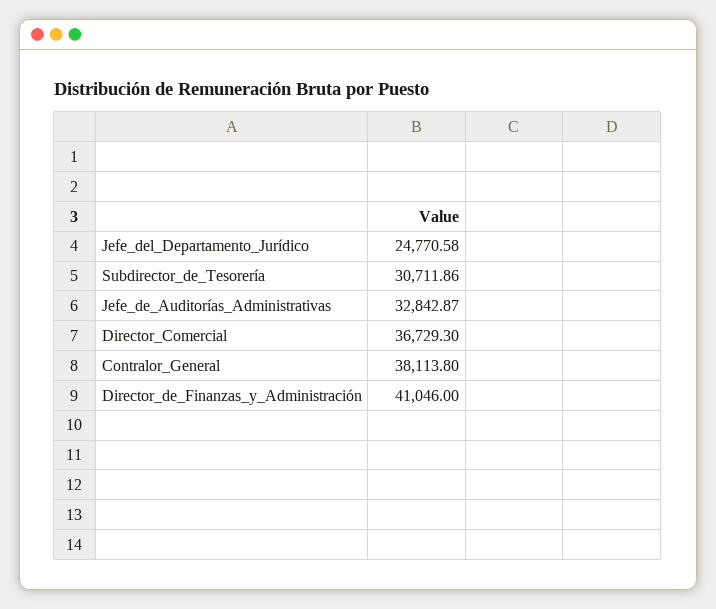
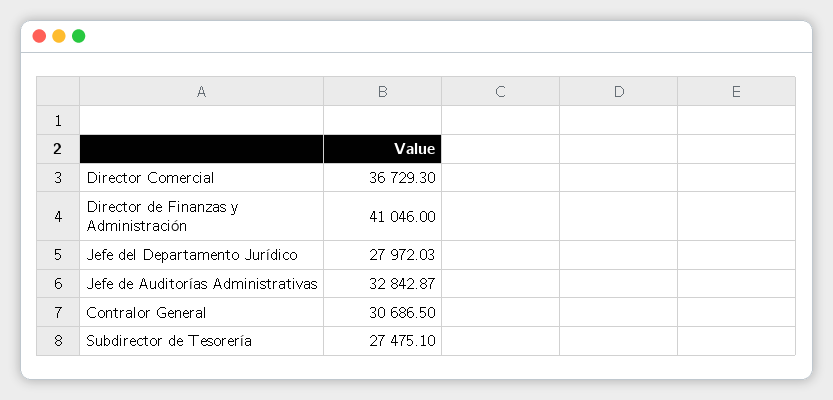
Jefe_del_Departamento_Jurídico: 24770.58 -> 27972.03
Subdirector_de_Tesorería: 30711.86 -> 27475.1
Contralor_General: 38113.8 -> 30686.5

